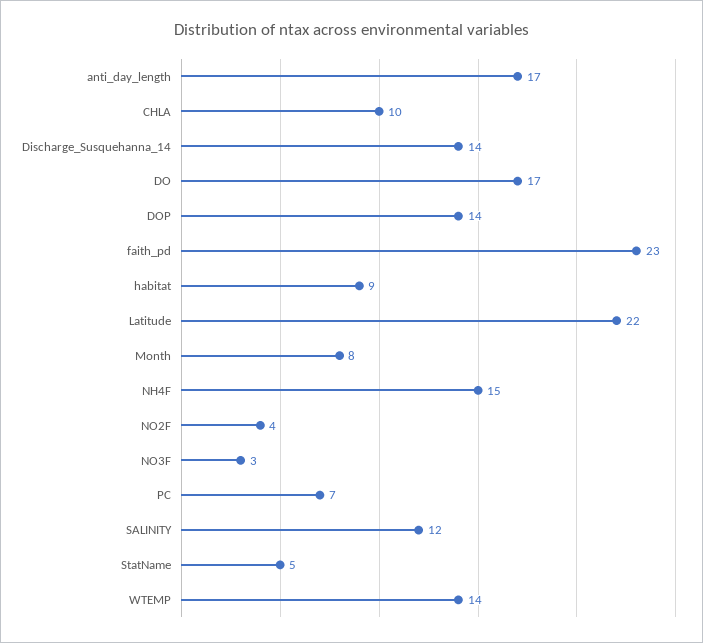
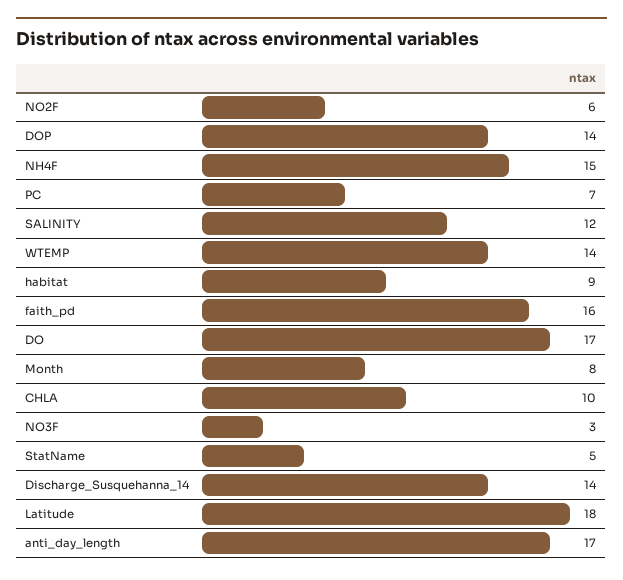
faith_pd: 23 -> 16
Latitude: 22 -> 18
NO2F: 4 -> 6

